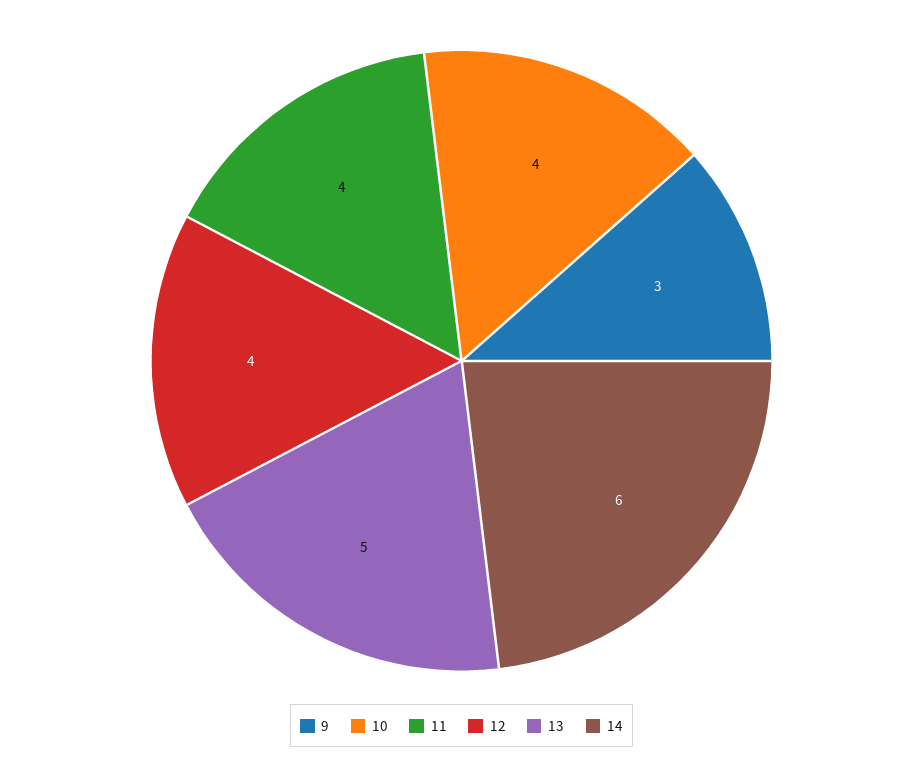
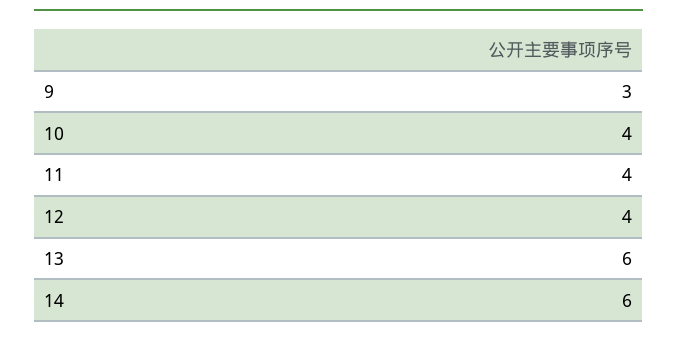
13: 5 -> 6

